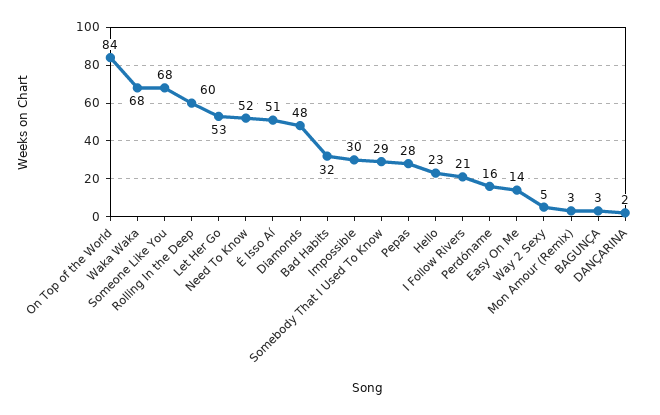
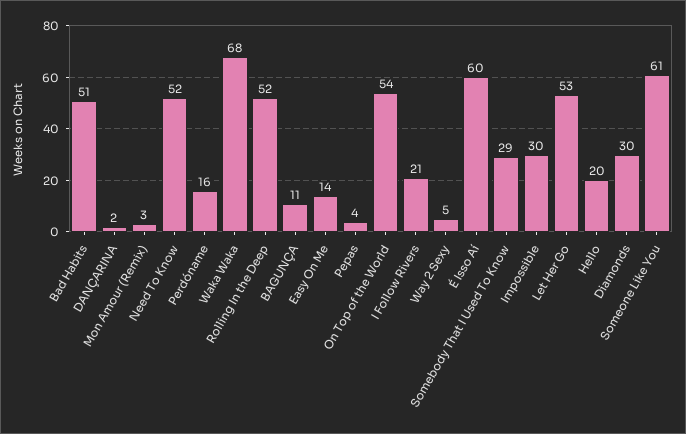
On Top of the World: 84 -> 54
Someone Like You: 68 -> 61
Rolling In the Deep: 60 -> 52
É Isso Aí: 51 -> 60
Diamonds: 48 -> 30
Bad Habits: 32 -> 51
Pepas: 28 -> 4
Hello: 23 -> 20
BAGUNÇA: 3 -> 11

